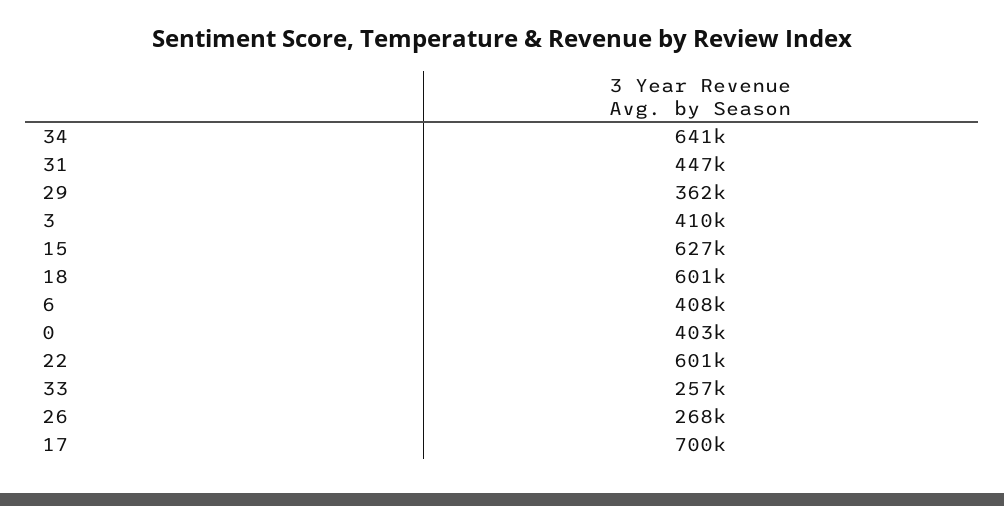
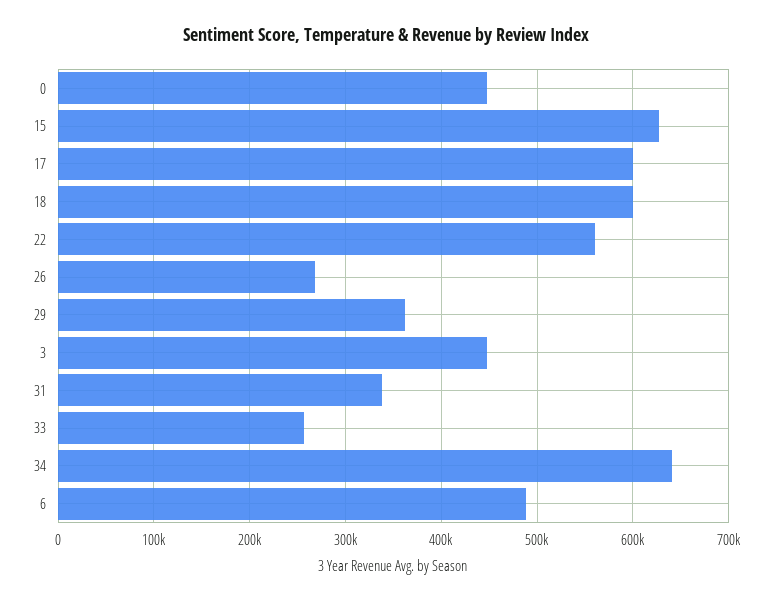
31: 447000 -> 340000
3: 410000 -> 450000
6: 408000 -> 490000
0: 403000 -> 450000
22: 601000 -> 560000
17: 700000 -> 600000

